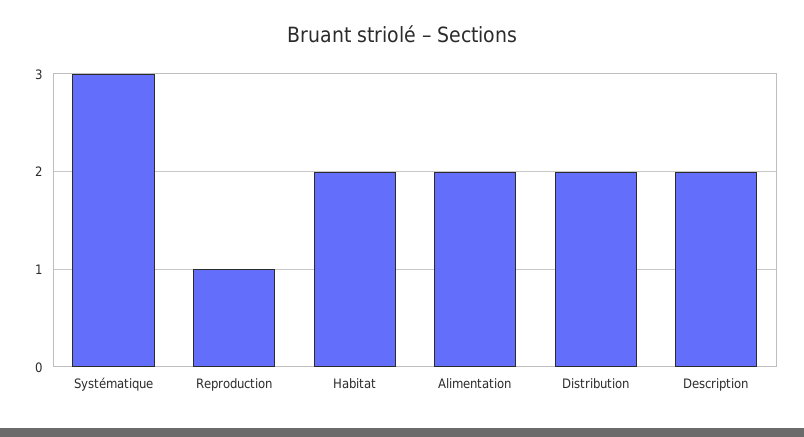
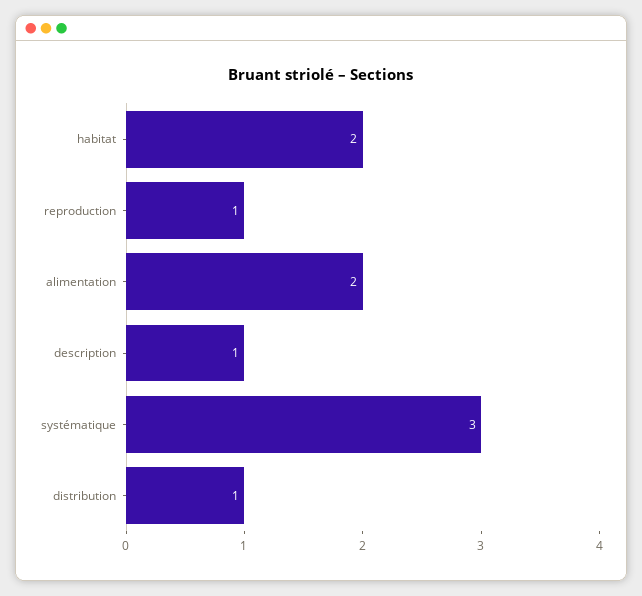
Distribution: 2 -> 1
Description: 2 -> 1

